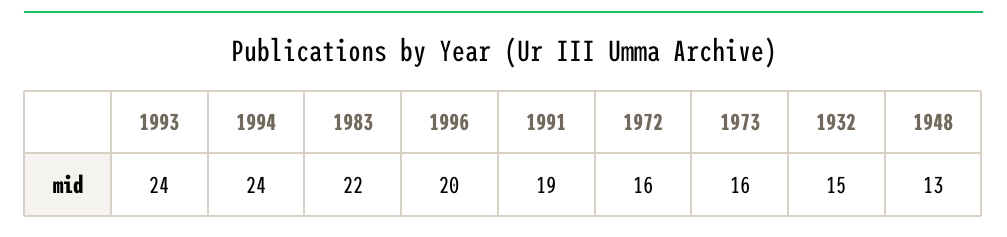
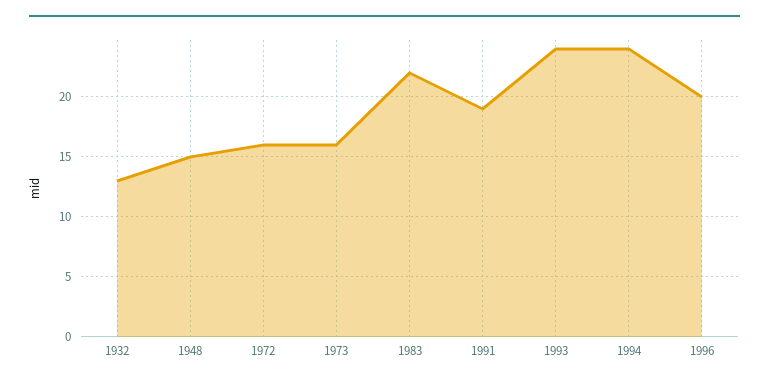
1932: 15 -> 13
1948: 13 -> 15

